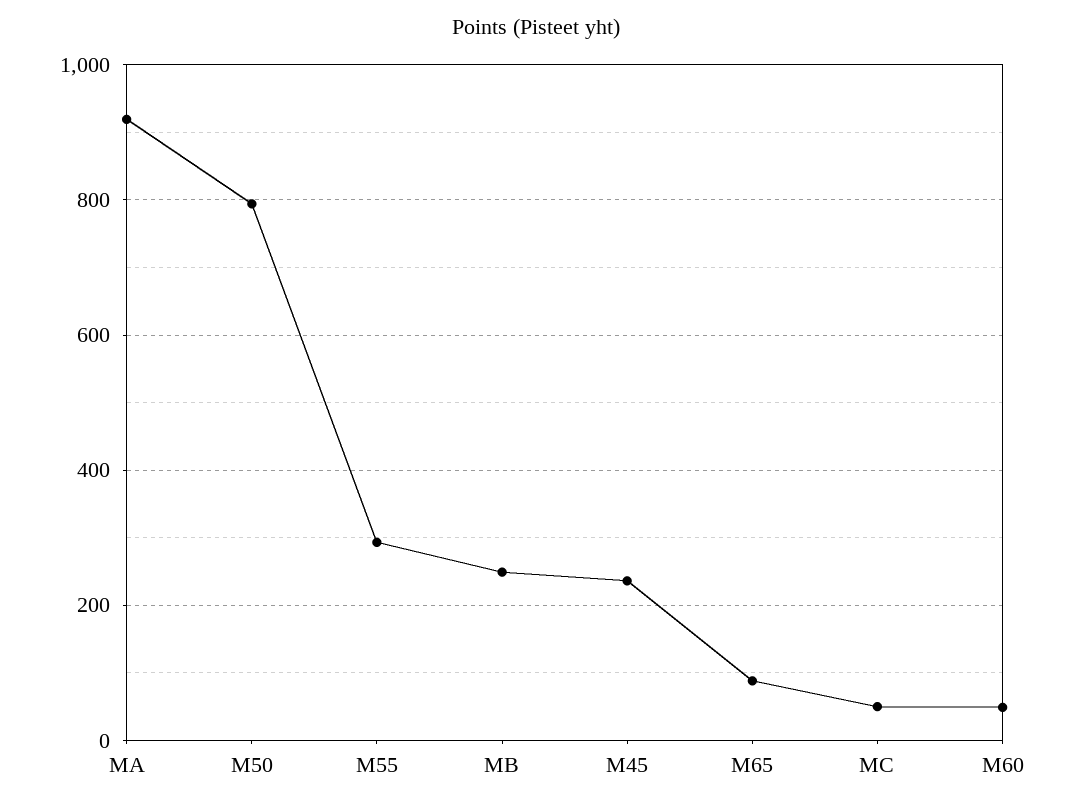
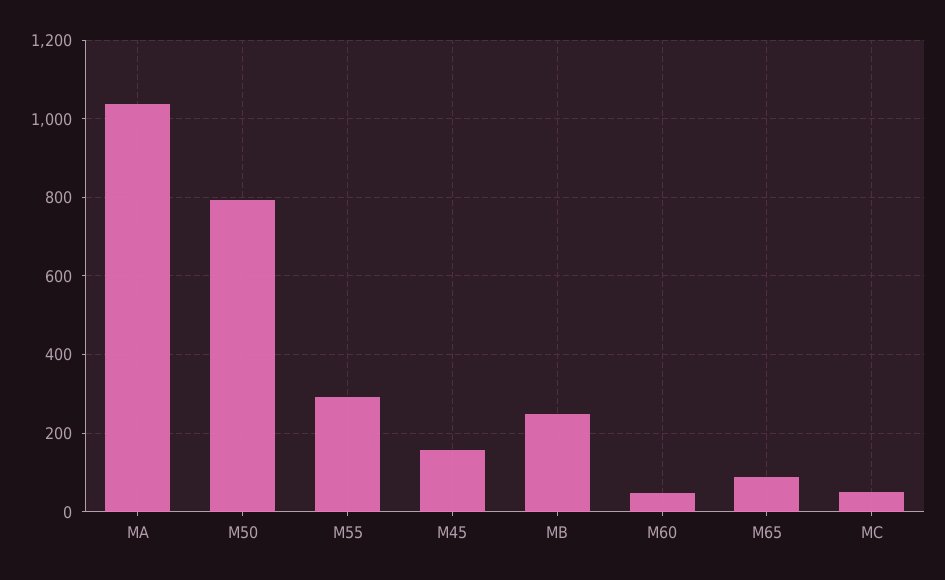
MA: 920 -> 1040
M45: 240 -> 160

